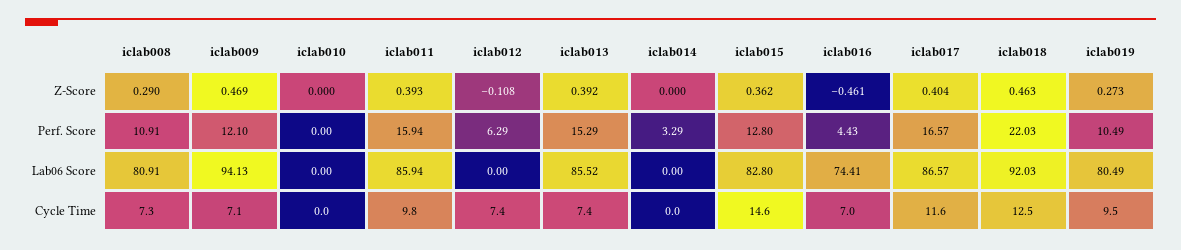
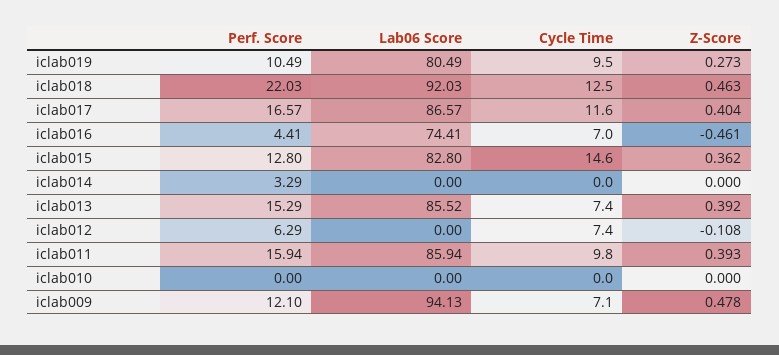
iclab008, Z-Score: 0.29 -> none
iclab009, Z-Score: 0.469 -> 0.478
iclab008, Perf. Score: 10.91 -> none
iclab016, Perf. Score: 4.43 -> 4.41
iclab008, Lab06 Score: 80.91 -> none
iclab008, Cycle Time: 7.3 -> none

